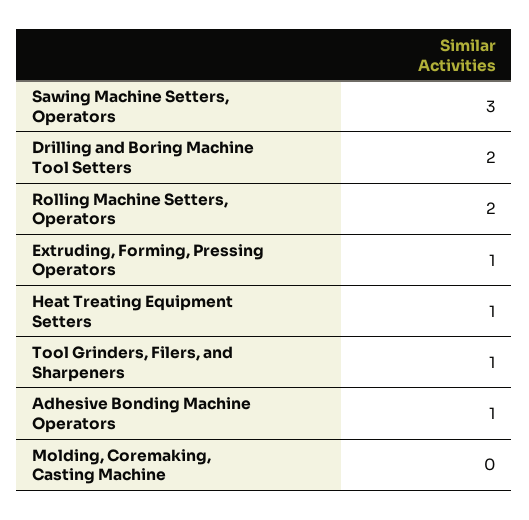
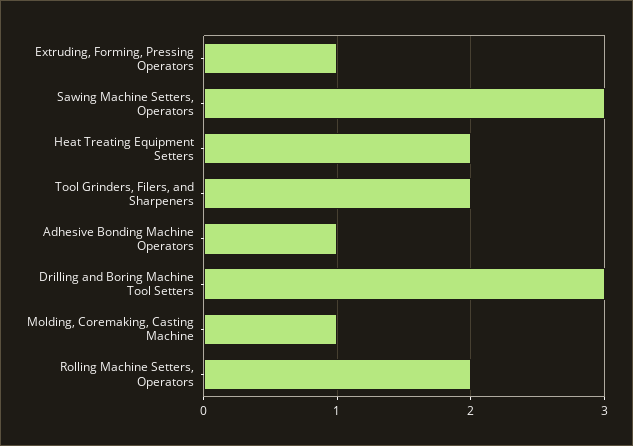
Drilling and Boring Machine Tool Setters: 2 -> 3
Heat Treating Equipment Setters: 1 -> 2
Tool Grinders, Filers, and Sharpeners: 1 -> 2
Molding, Coremaking, Casting Machine: 0 -> 1

